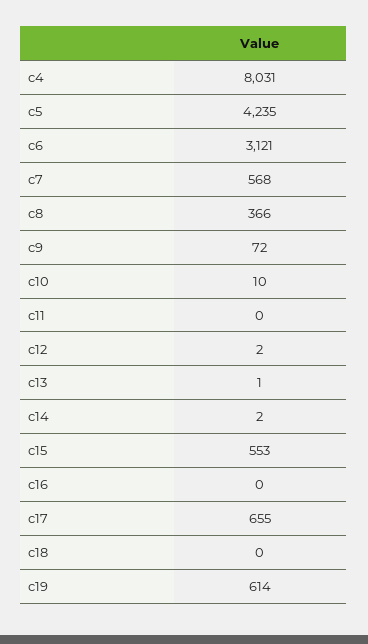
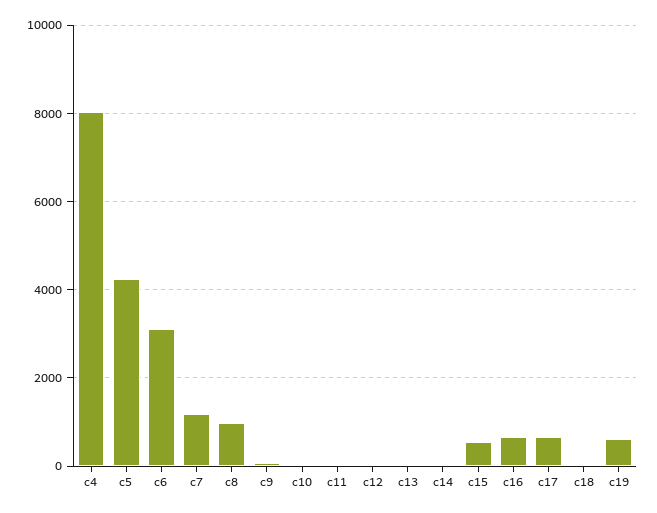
c7: 568 -> 1200
c8: 366 -> 1000
c16: 0 -> 600

